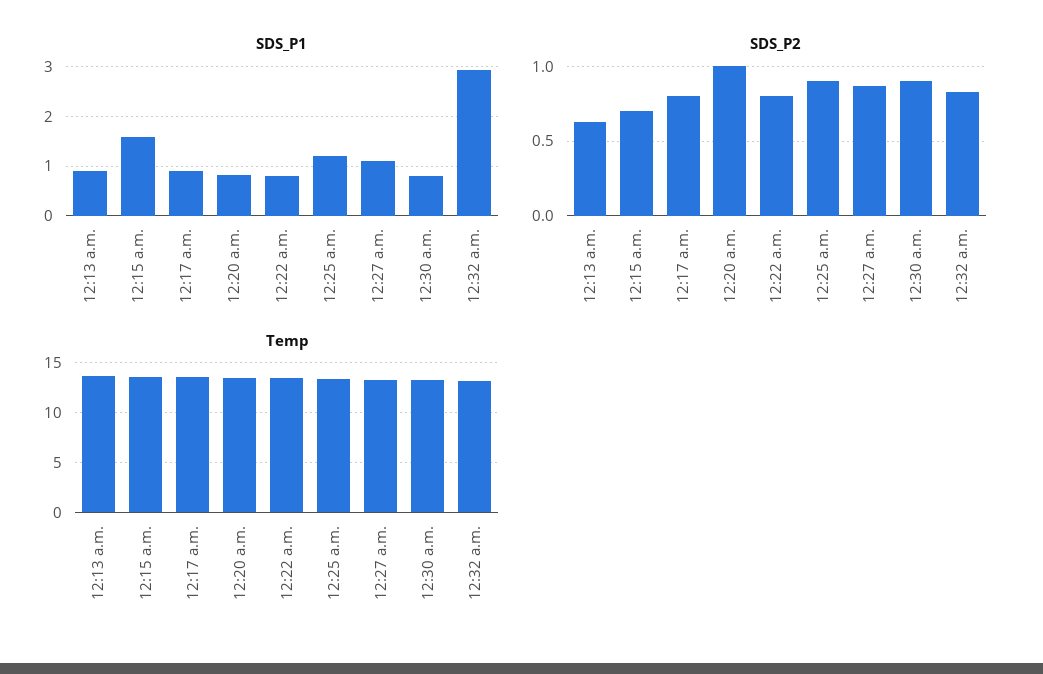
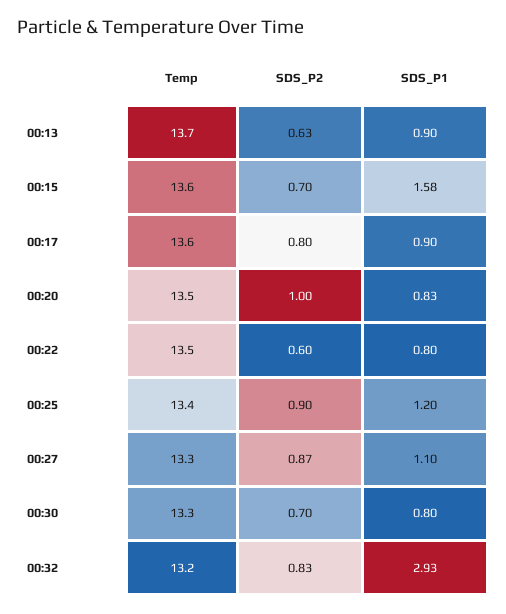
SDS_P2, 12:22 a.m.: 0.8 -> 0.6
SDS_P2, 12:30 a.m.: 0.9 -> 0.7

